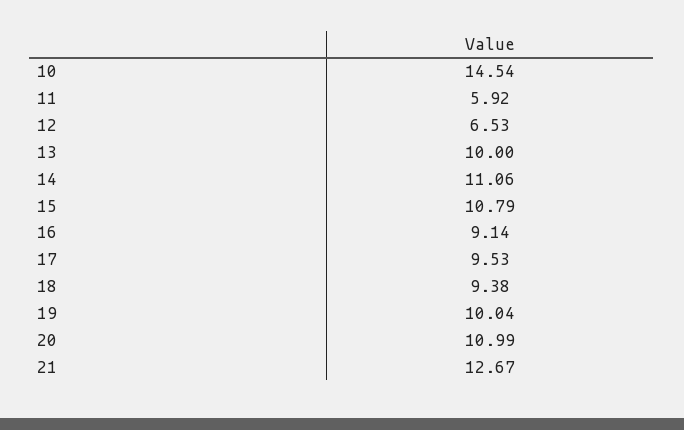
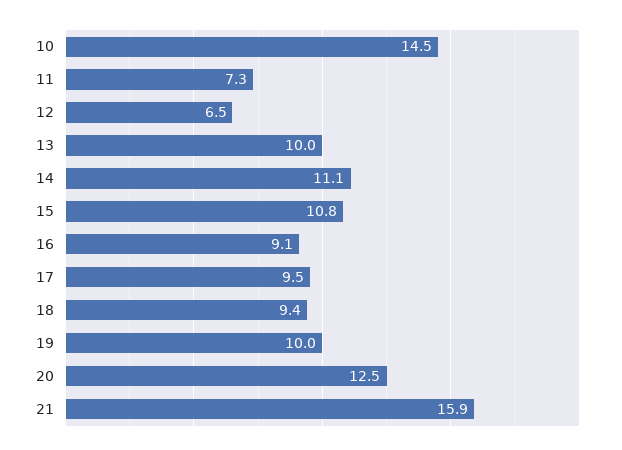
11: 5.92 -> 7.3
20: 10.99 -> 12.5
21: 12.67 -> 15.9

